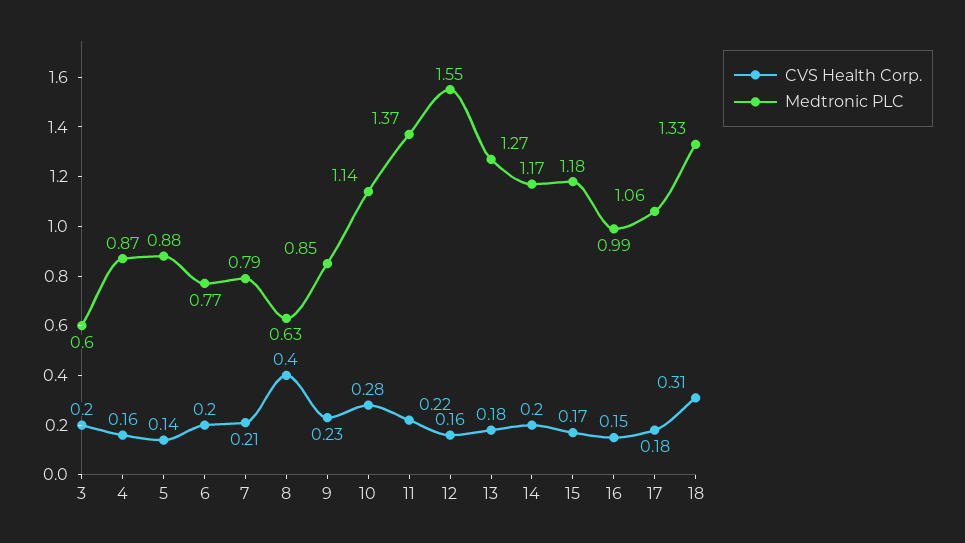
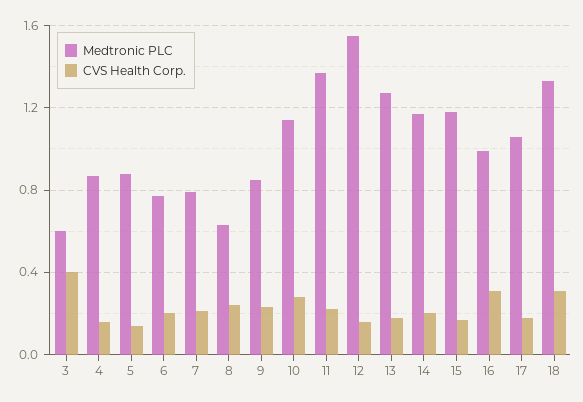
CVS Health Corp., 3: 0.2 -> 0.4
CVS Health Corp., 8: 0.4 -> 0.25
CVS Health Corp., 16: 0.15 -> 0.3

